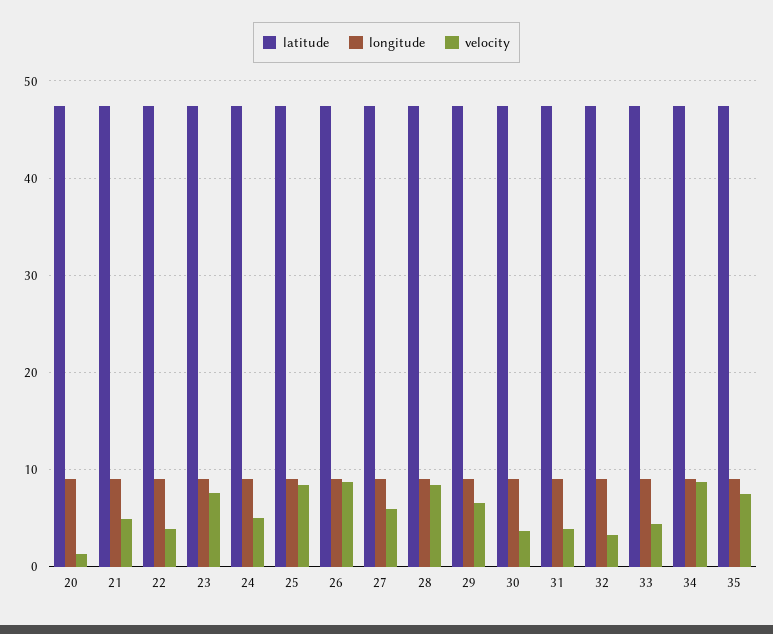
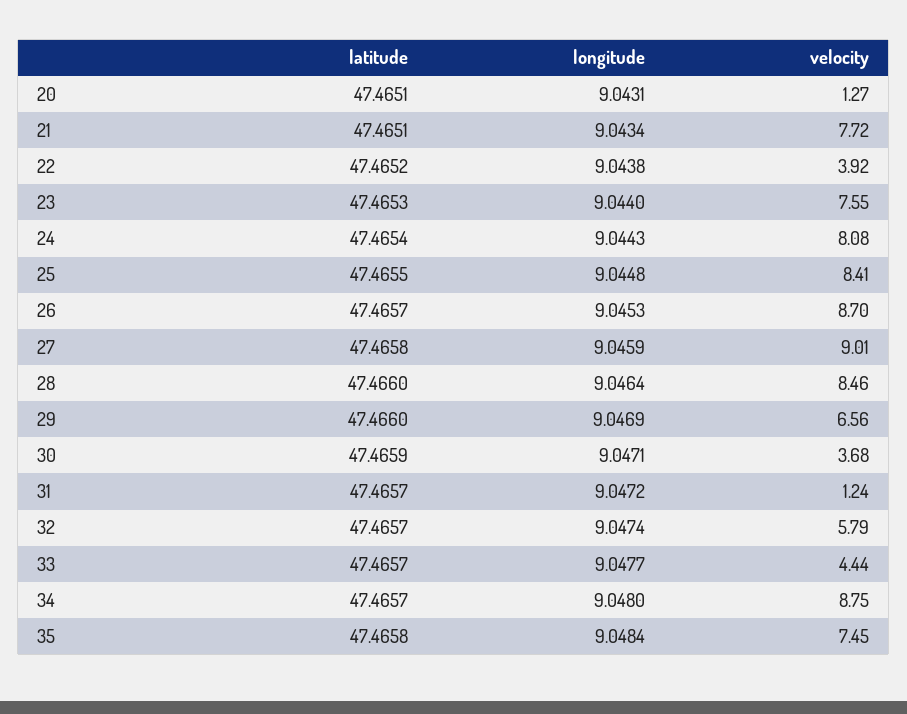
velocity, 21: 5 -> 7.72
velocity, 24: 5 -> 8.08
velocity, 27: 6 -> 9.01
velocity, 31: 4 -> 1.24
velocity, 32: 3 -> 5.79

